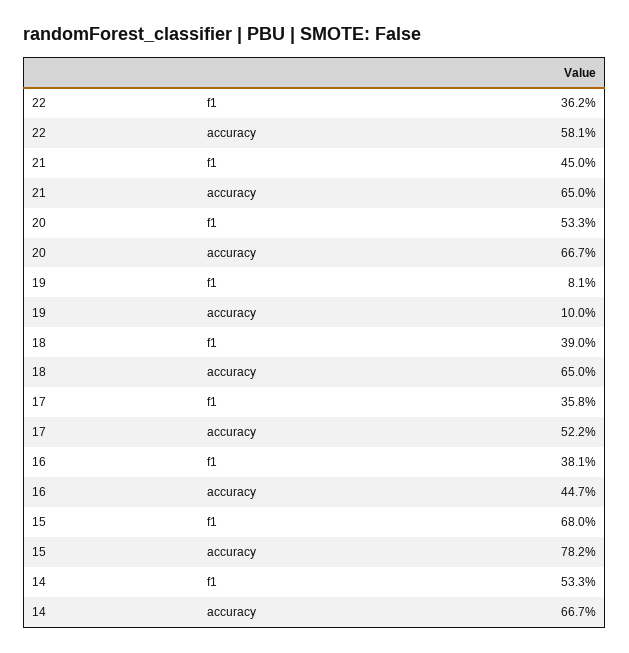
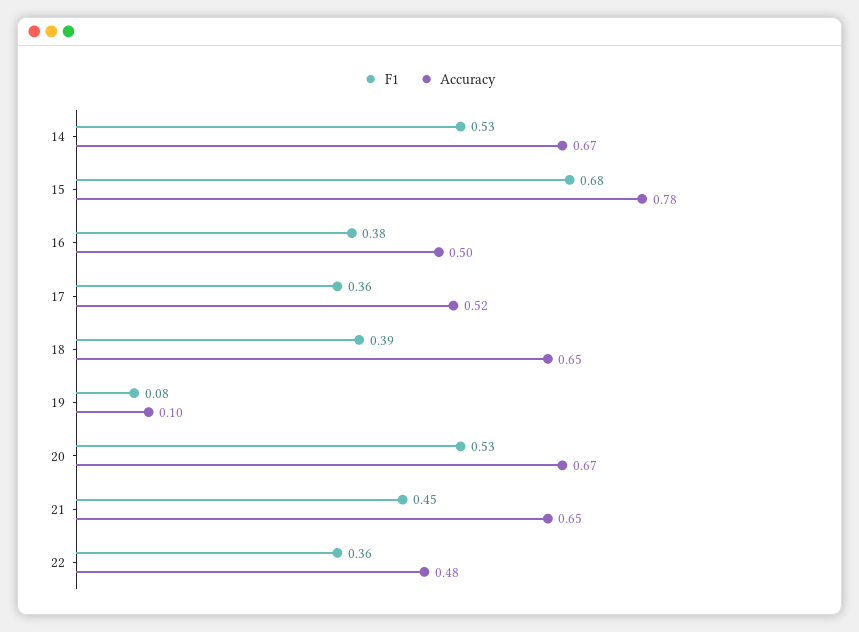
accuracy, 22: 0.581 -> 0.48
accuracy, 16: 0.447 -> 0.5

